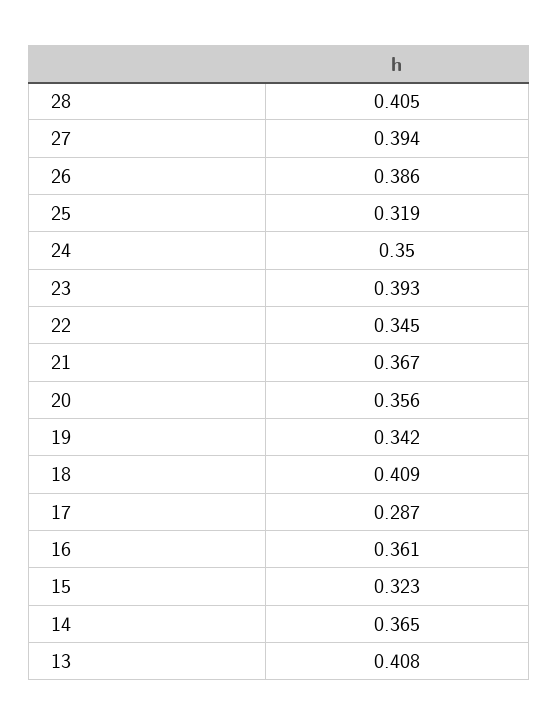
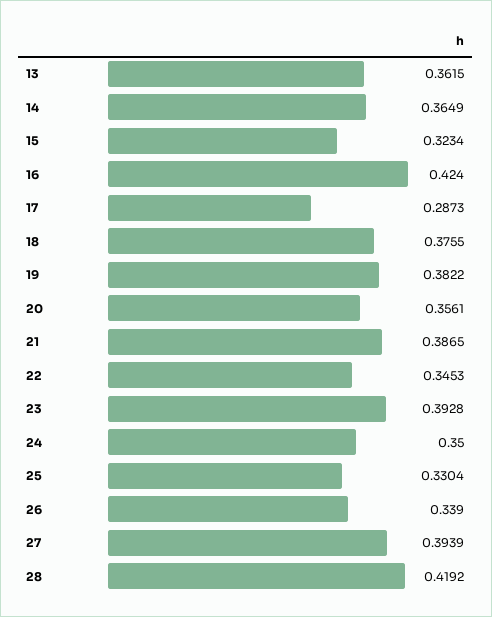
28: 0.405 -> 0.4192
26: 0.386 -> 0.339
25: 0.319 -> 0.3304
21: 0.367 -> 0.3865
19: 0.342 -> 0.3822
18: 0.409 -> 0.3755
16: 0.361 -> 0.424
13: 0.408 -> 0.3615

